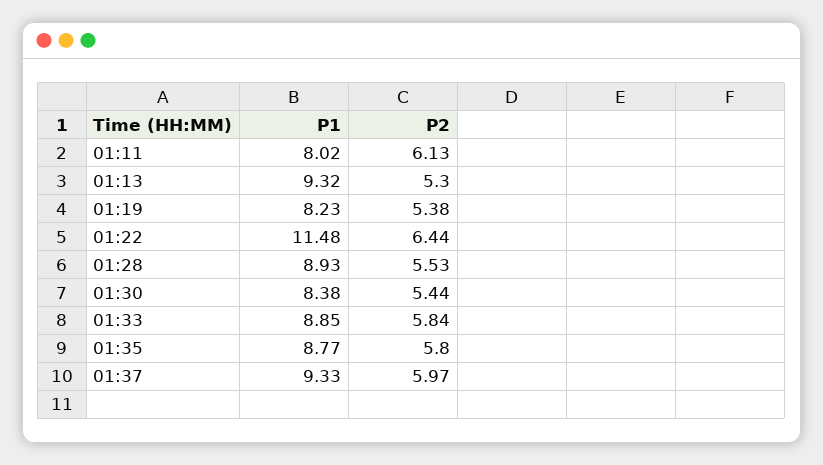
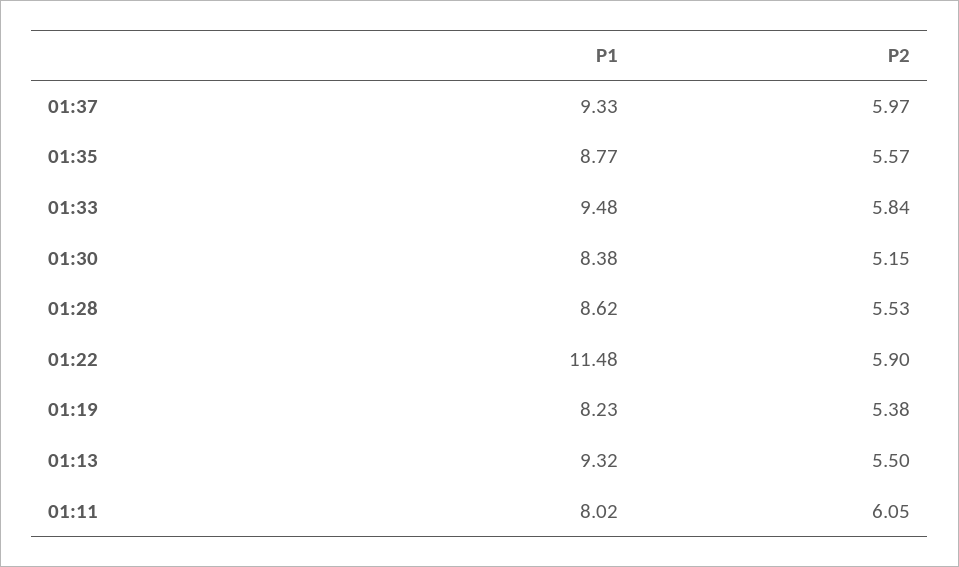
P2, 01:11: 6.13 -> 6.05
P2, 01:13: 5.3 -> 5.5
P2, 01:22: 6.44 -> 5.9
P1, 01:28: 8.93 -> 8.62
P2, 01:30: 5.44 -> 5.15
P1, 01:33: 8.85 -> 9.48
P2, 01:35: 5.8 -> 5.57

